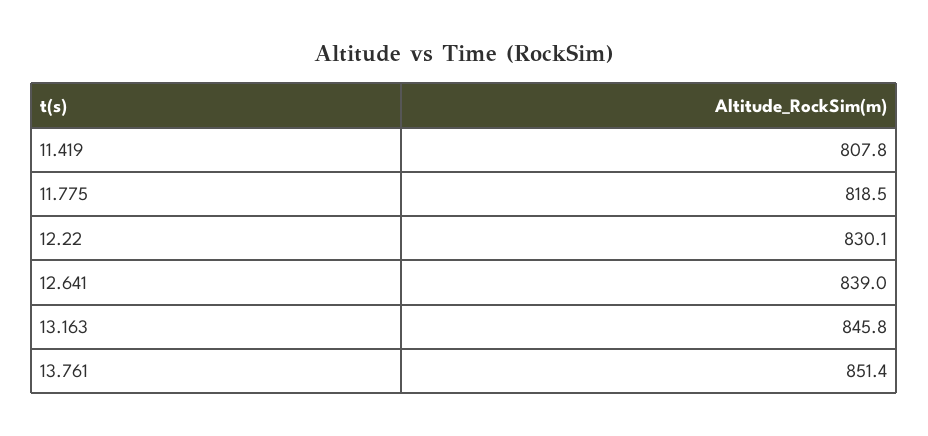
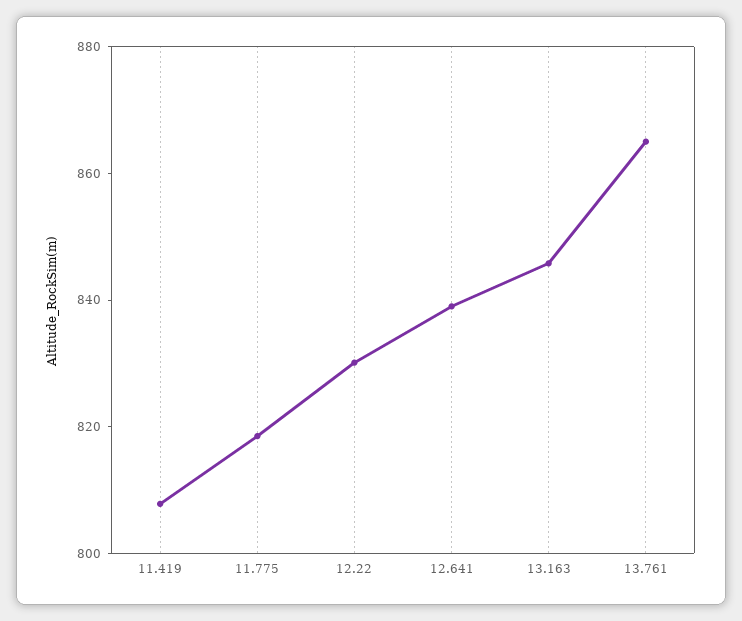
13.761: 851.4 -> 865

